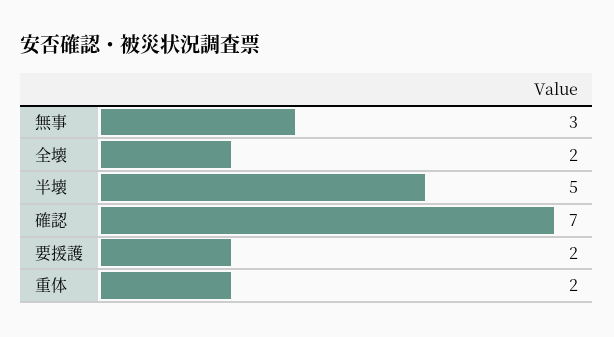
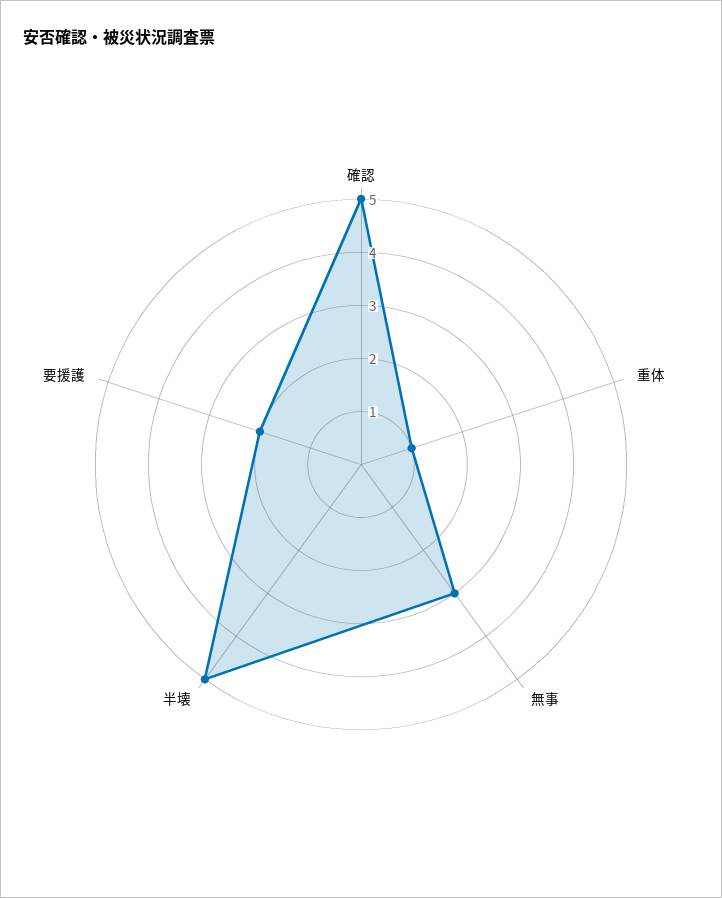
全壊: 2 -> none
確認: 7 -> 5
重体: 2 -> 1

